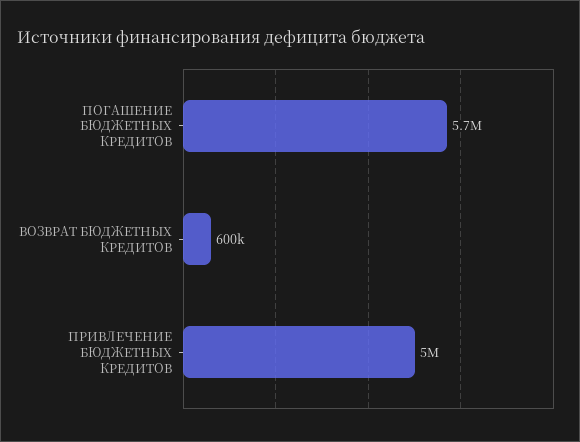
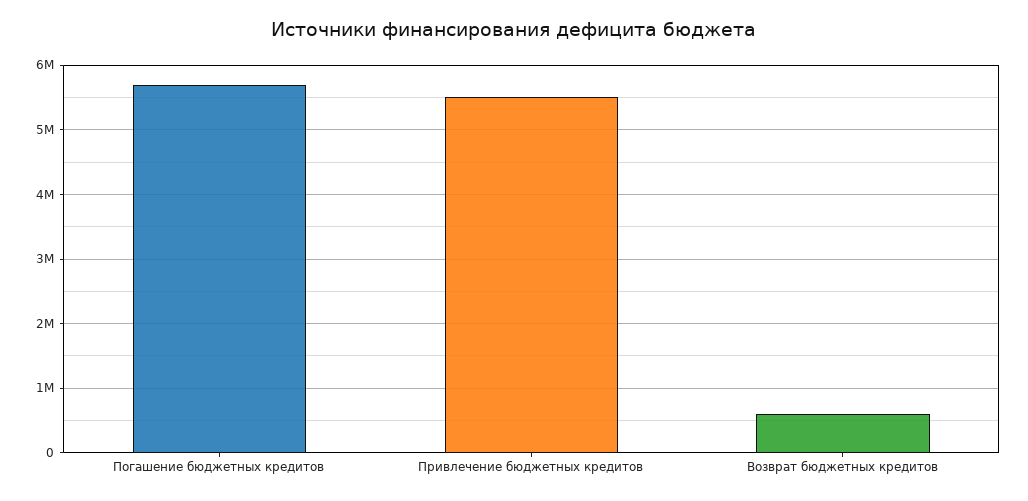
ПРИВЛЕЧЕНИЕ БЮДЖЕТНЫХ КРЕДИТОВ: 5000000 -> 5500000

